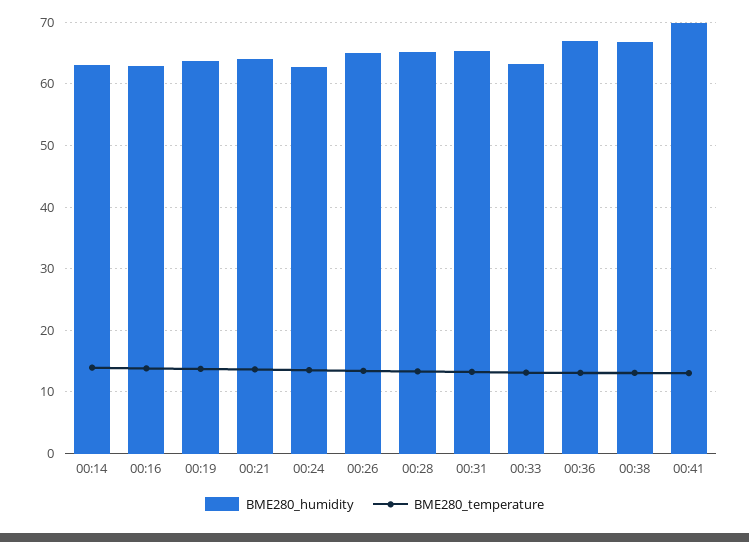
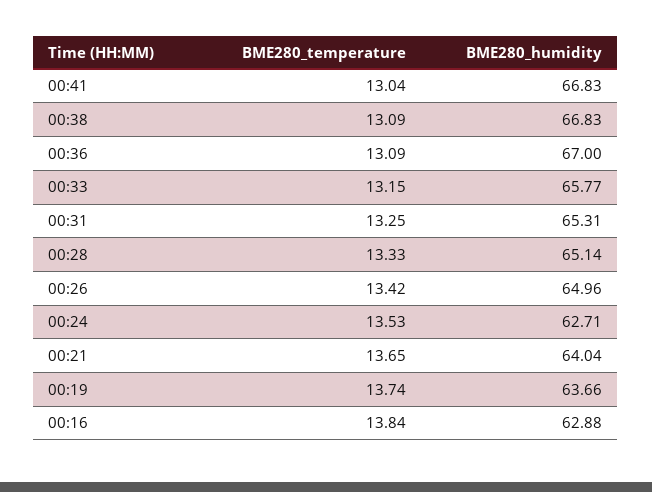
BME280_humidity, 00:14: 63 -> none
BME280_temperature, 00:14: 14 -> none
BME280_humidity, 00:33: 63 -> 65.77
BME280_humidity, 00:41: 70 -> 66.83

